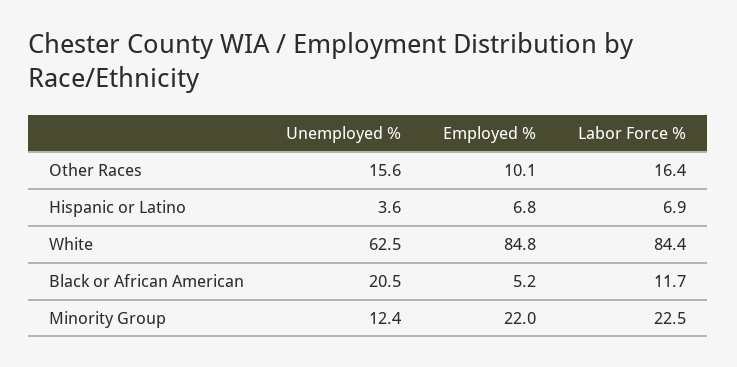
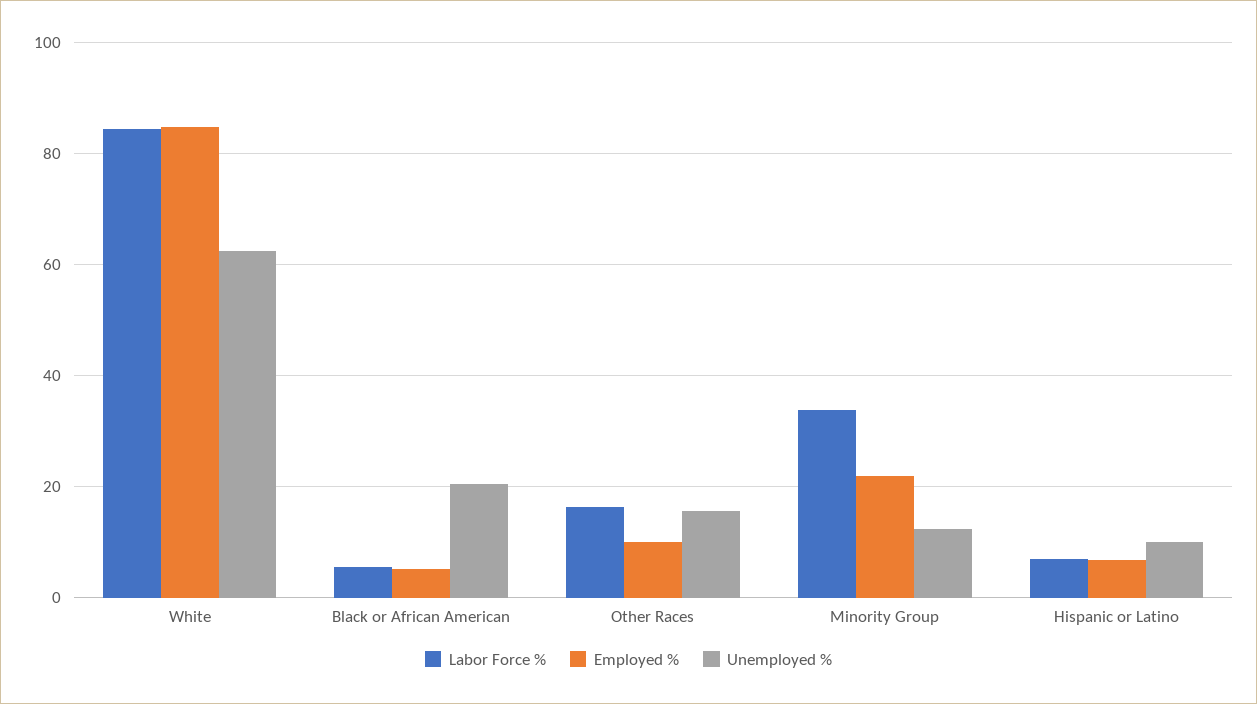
Unemployed %, Hispanic or Latino: 3.6 -> 10
Labor Force %, Black or African American: 11.7 -> 6
Labor Force %, Minority Group: 22.5 -> 34

